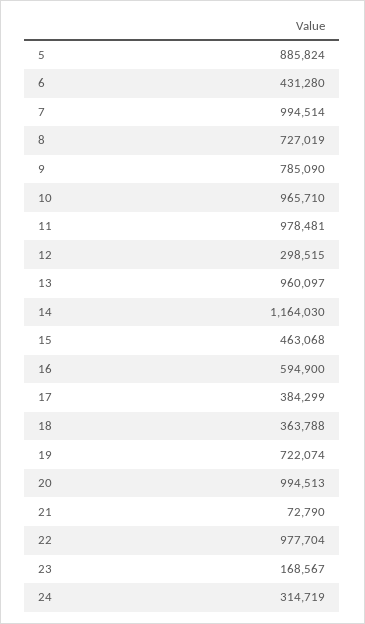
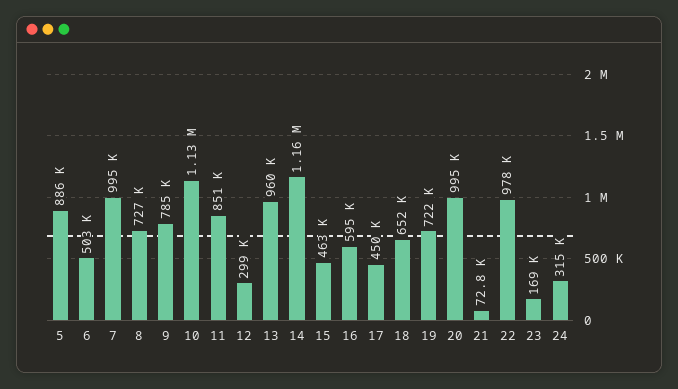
6: 431280 -> 503000
10: 965710 -> 1130000
11: 978481 -> 851000
17: 384299 -> 450000
18: 363788 -> 652000

